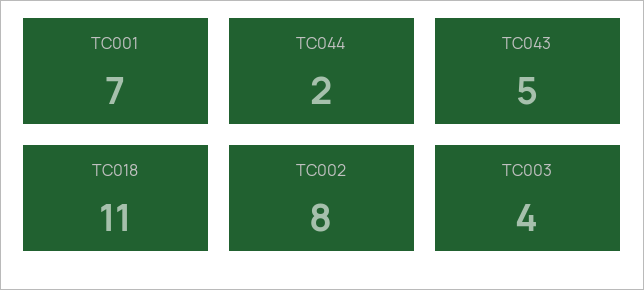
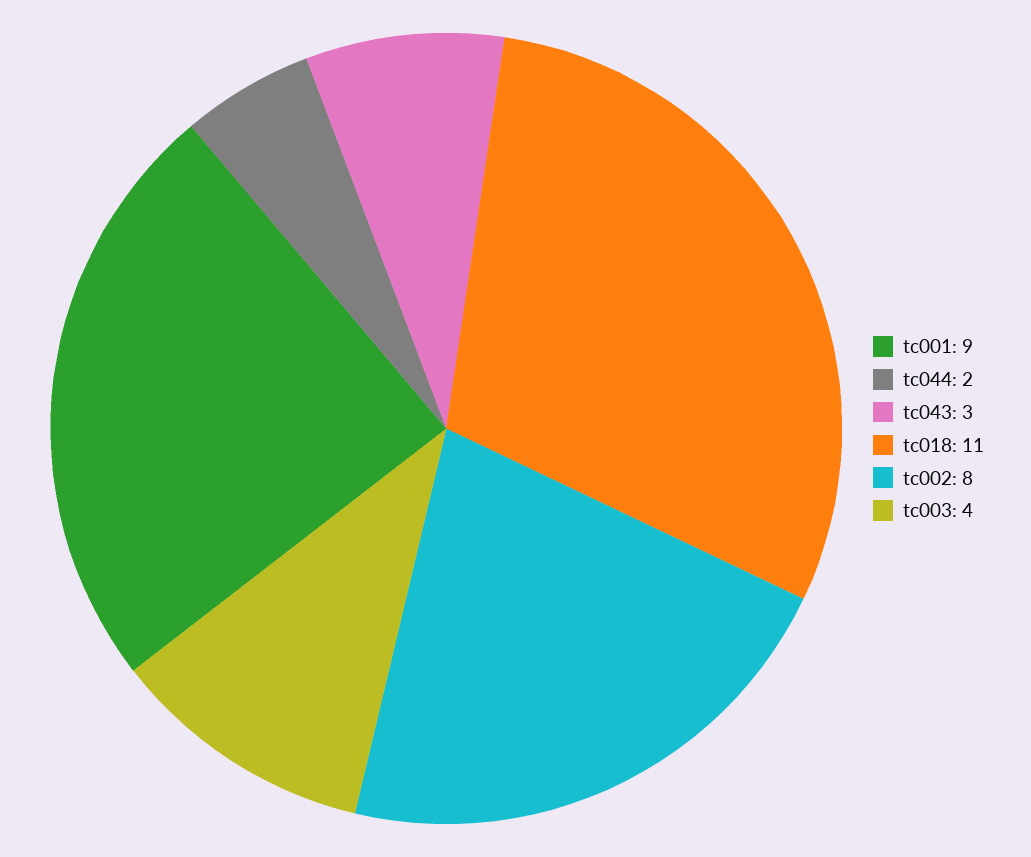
TC001: 7 -> 9
TC043: 5 -> 3

